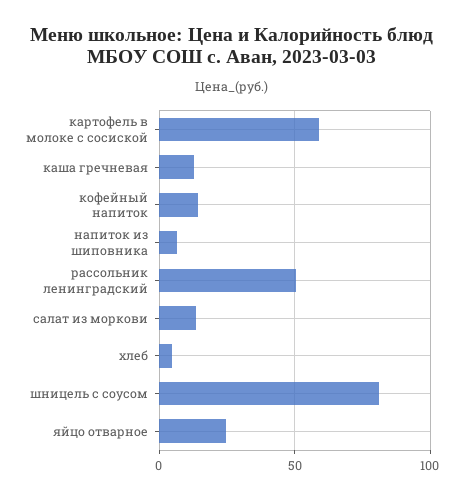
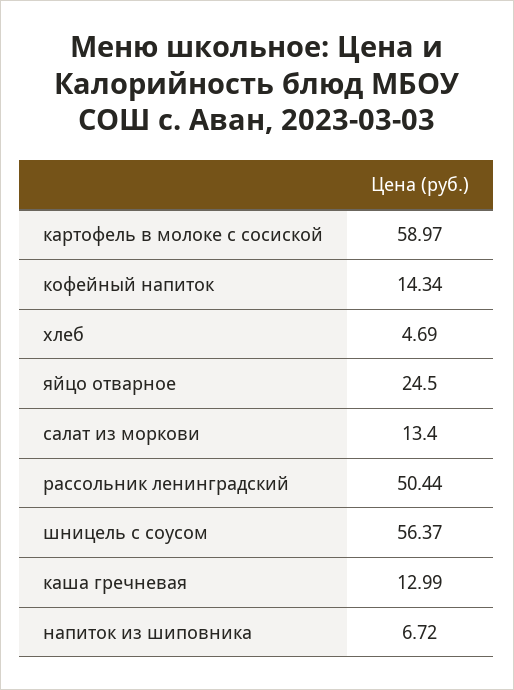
шницель с соусом: 80 -> 56.37

